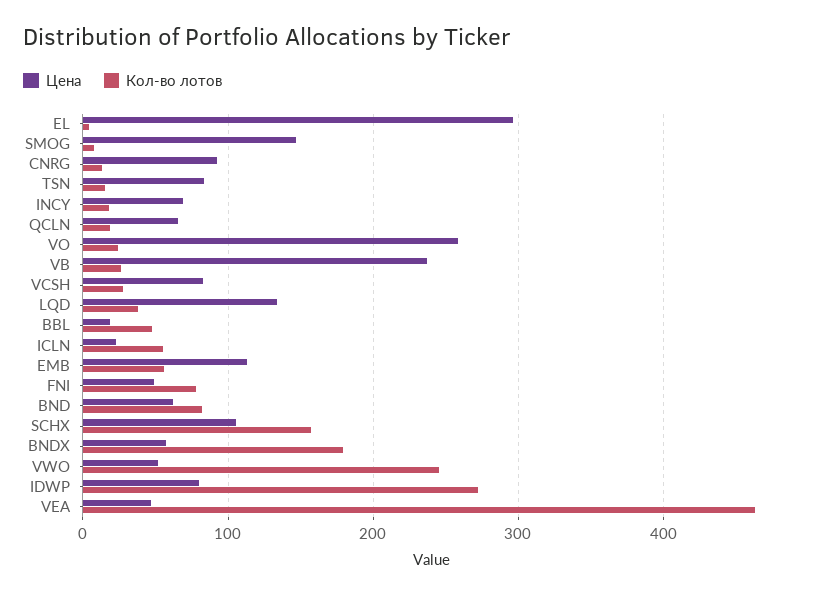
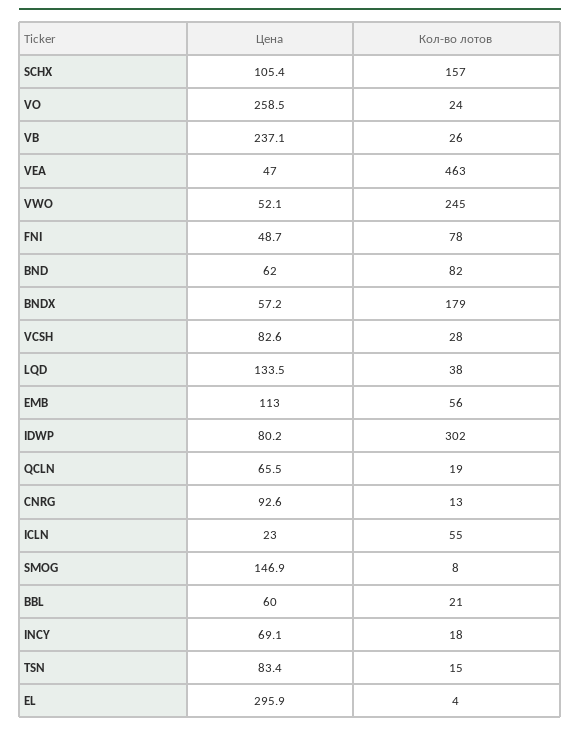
Цена, BBL: 20 -> 60
Кол-во лотов, BBL: 50 -> 21
Кол-во лотов, IDWP: 270 -> 302

